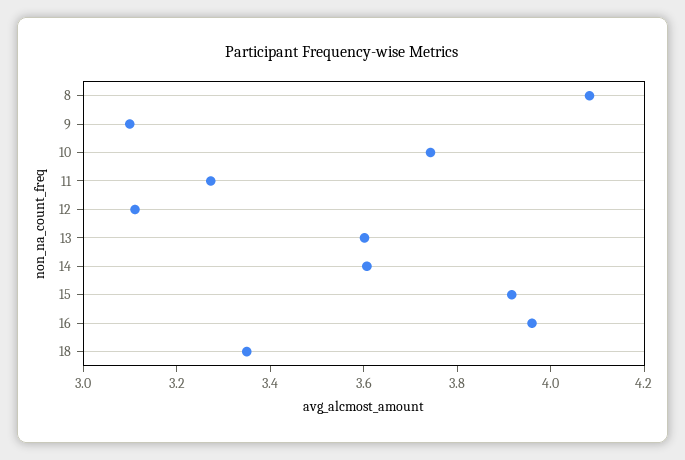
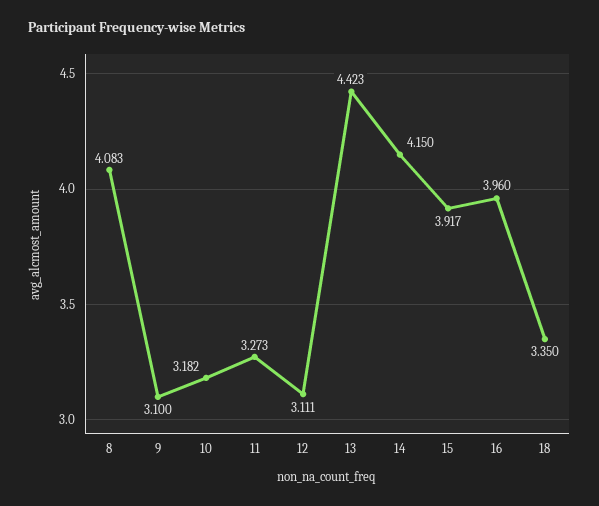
10: 3.75 -> 3.182
13: 3.6 -> 4.423
14: 3.6 -> 4.15

